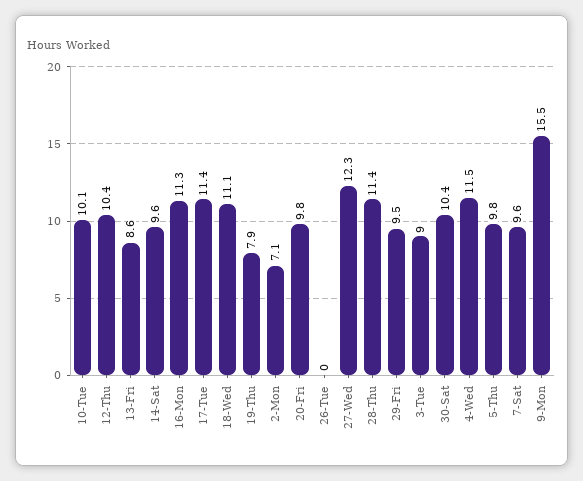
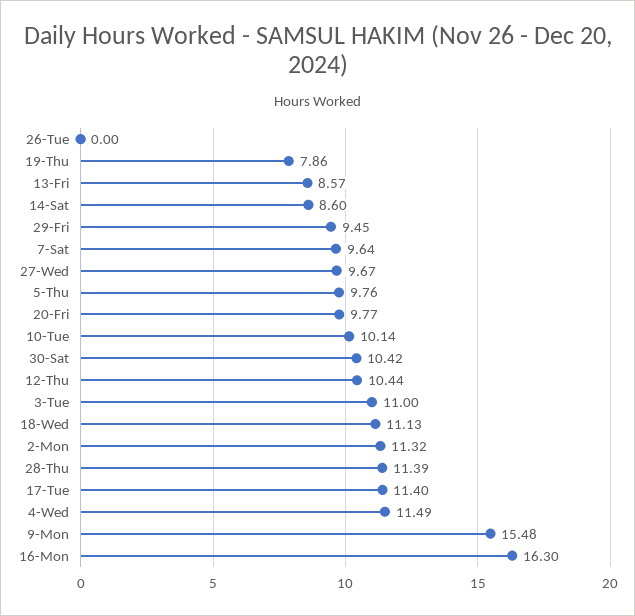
14-Sat: 9.6 -> 8.6
16-Mon: 11.3 -> 16.3
2-Mon: 7.1 -> 11.32
27-Wed: 12.3 -> 9.67
3-Tue: 9 -> 11

